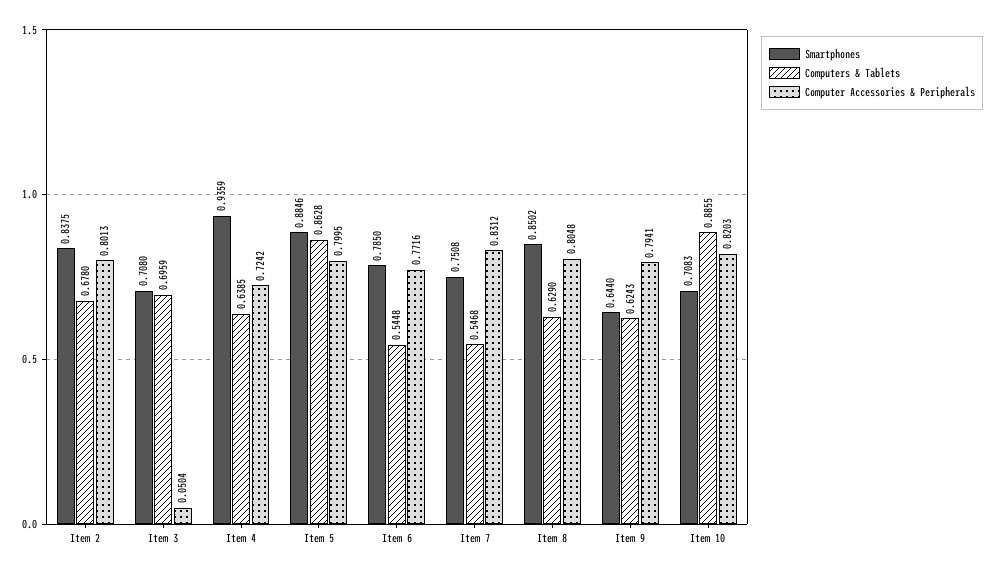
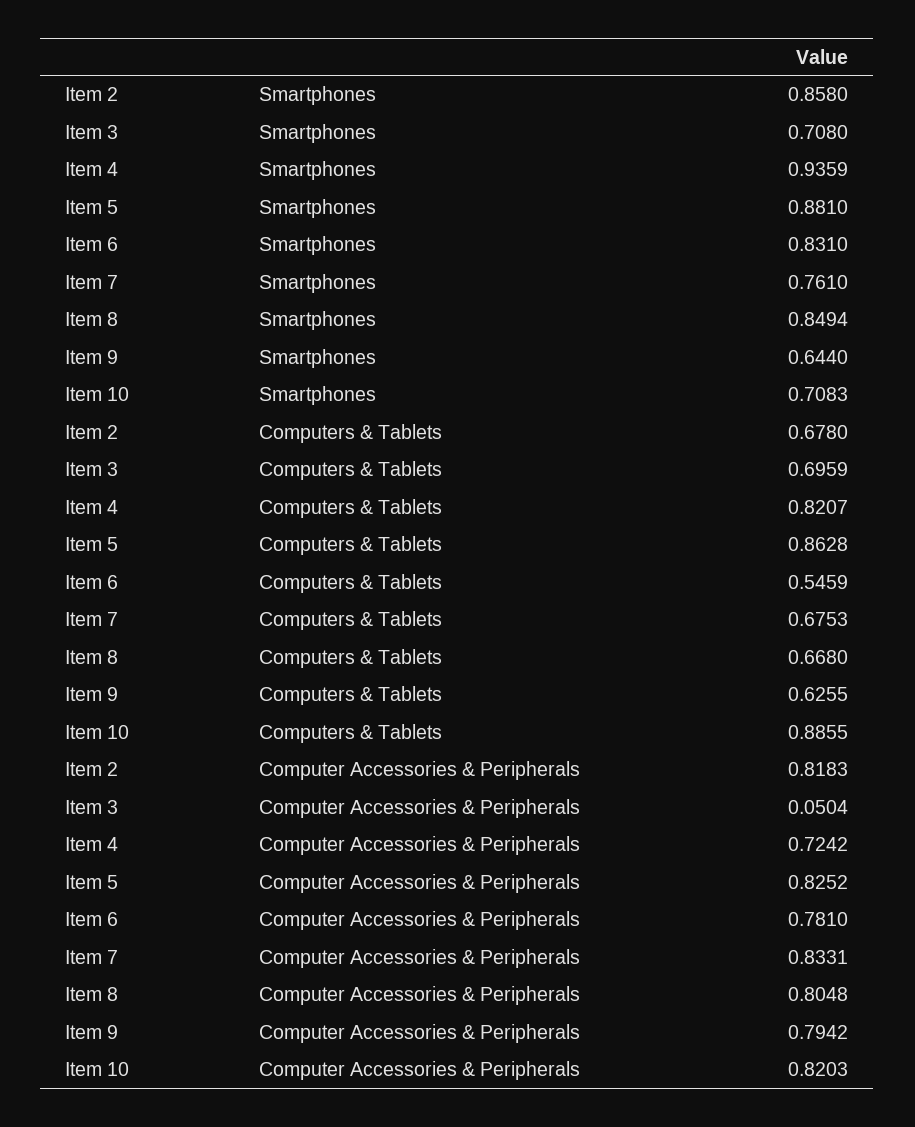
Smartphones, Item 2: 0.8375 -> 0.858
Computer Accessories & Peripherals, Item 2: 0.8013 -> 0.8183
Computers & Tablets, Item 4: 0.6385 -> 0.8207
Smartphones, Item 5: 0.8846 -> 0.881
Computer Accessories & Peripherals, Item 5: 0.7995 -> 0.8252
Smartphones, Item 6: 0.785 -> 0.831
Computers & Tablets, Item 6: 0.5448 -> 0.5459
Computer Accessories & Peripherals, Item 6: 0.7716 -> 0.781
Smartphones, Item 7: 0.7508 -> 0.761
Computers & Tablets, Item 7: 0.5468 -> 0.6753
Computer Accessories & Peripherals, Item 7: 0.8312 -> 0.8331
Smartphones, Item 8: 0.8502 -> 0.8494
Computers & Tablets, Item 8: 0.629 -> 0.668
Computers & Tablets, Item 9: 0.6243 -> 0.6255
Computer Accessories & Peripherals, Item 9: 0.7941 -> 0.7942

